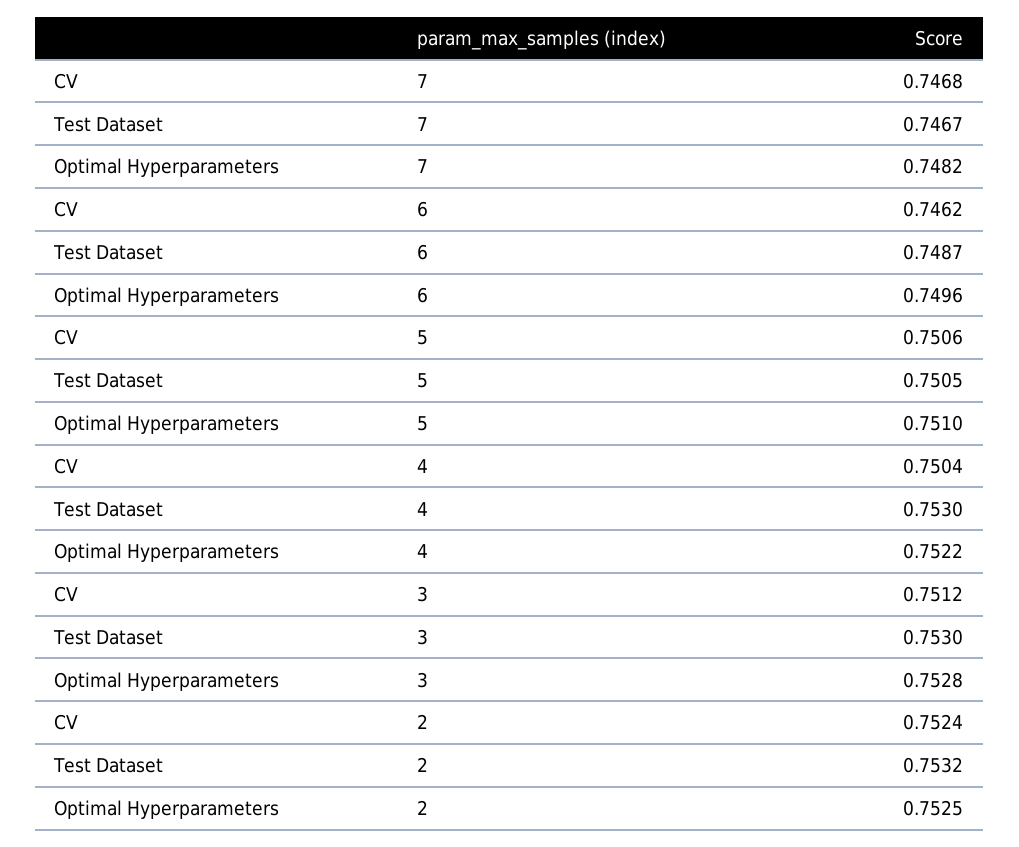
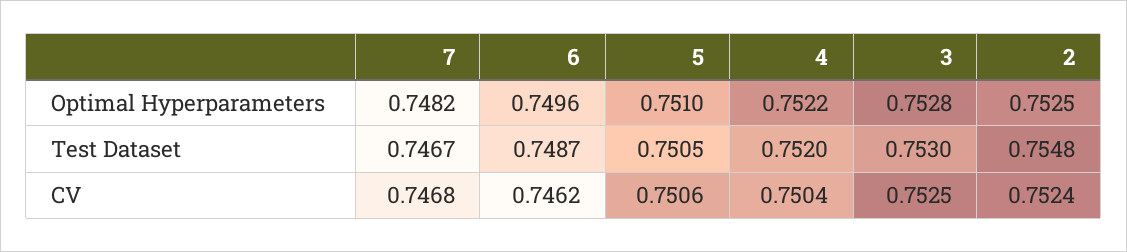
Test Dataset, 4: 0.753 -> 0.752
CV, 3: 0.7512 -> 0.7525
Test Dataset, 2: 0.7532 -> 0.7548

